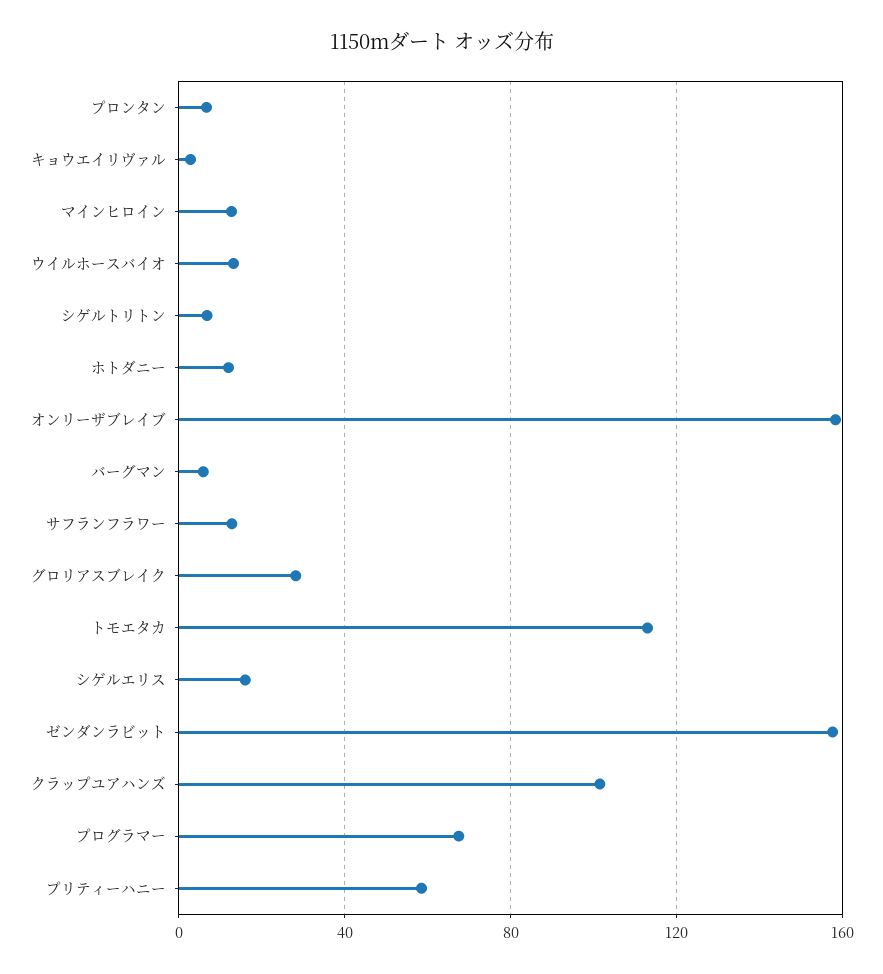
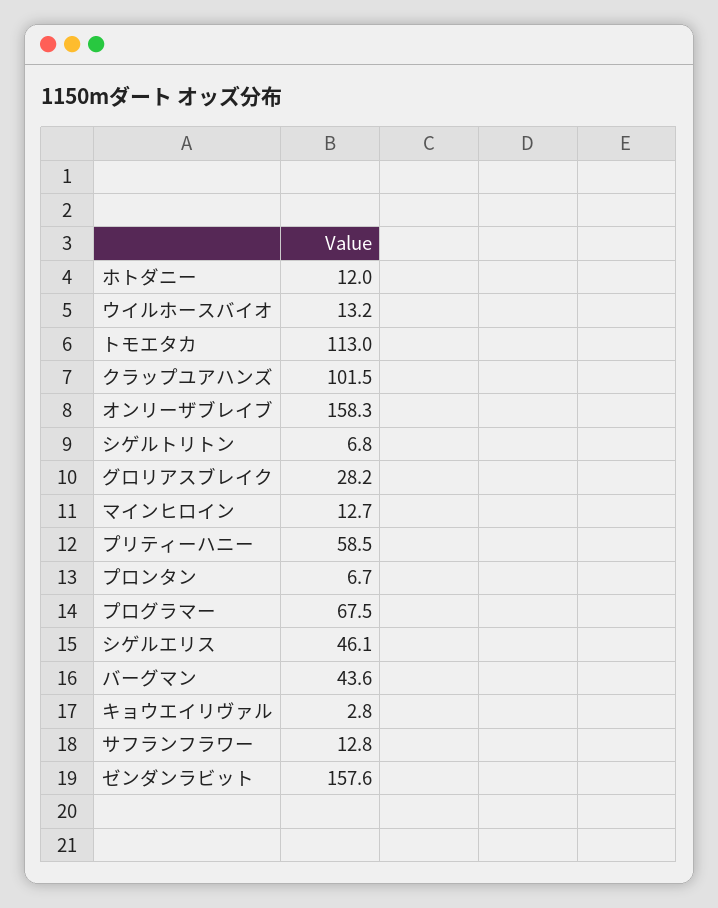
バーグマン: 5 -> 43.6
シゲルエリス: 15 -> 46.1

